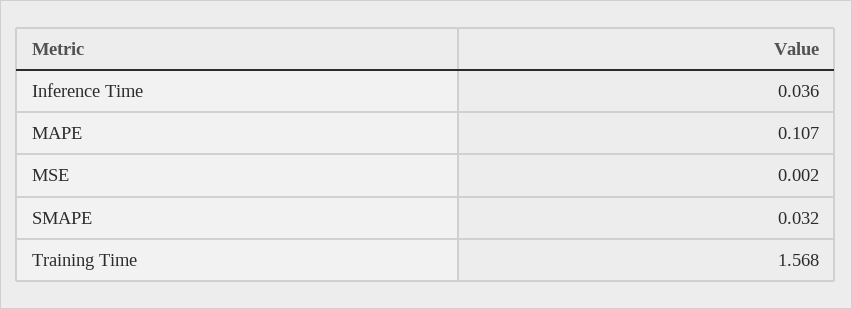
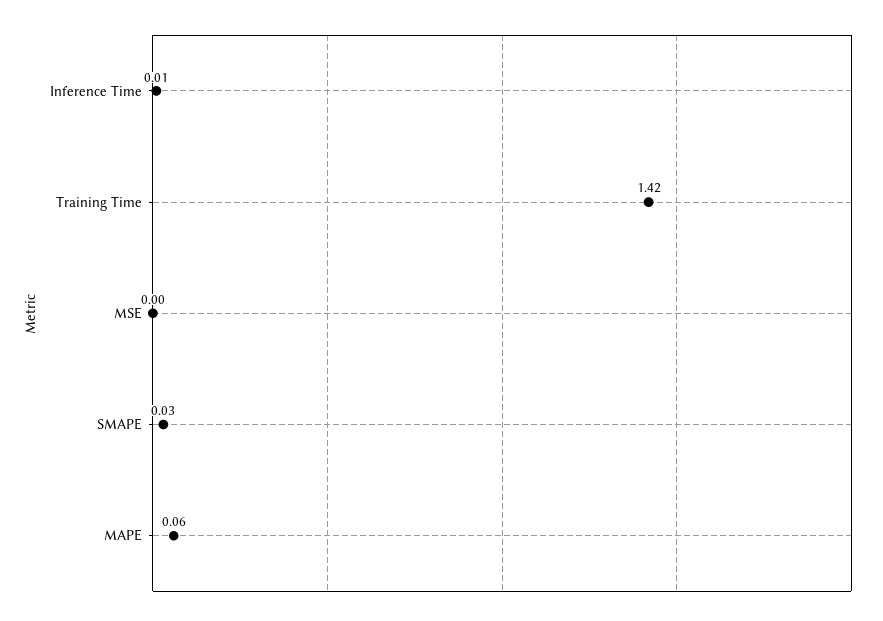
Inference Time: 0.036 -> 0.01
MAPE: 0.107 -> 0.06
Training Time: 1.568 -> 1.42

